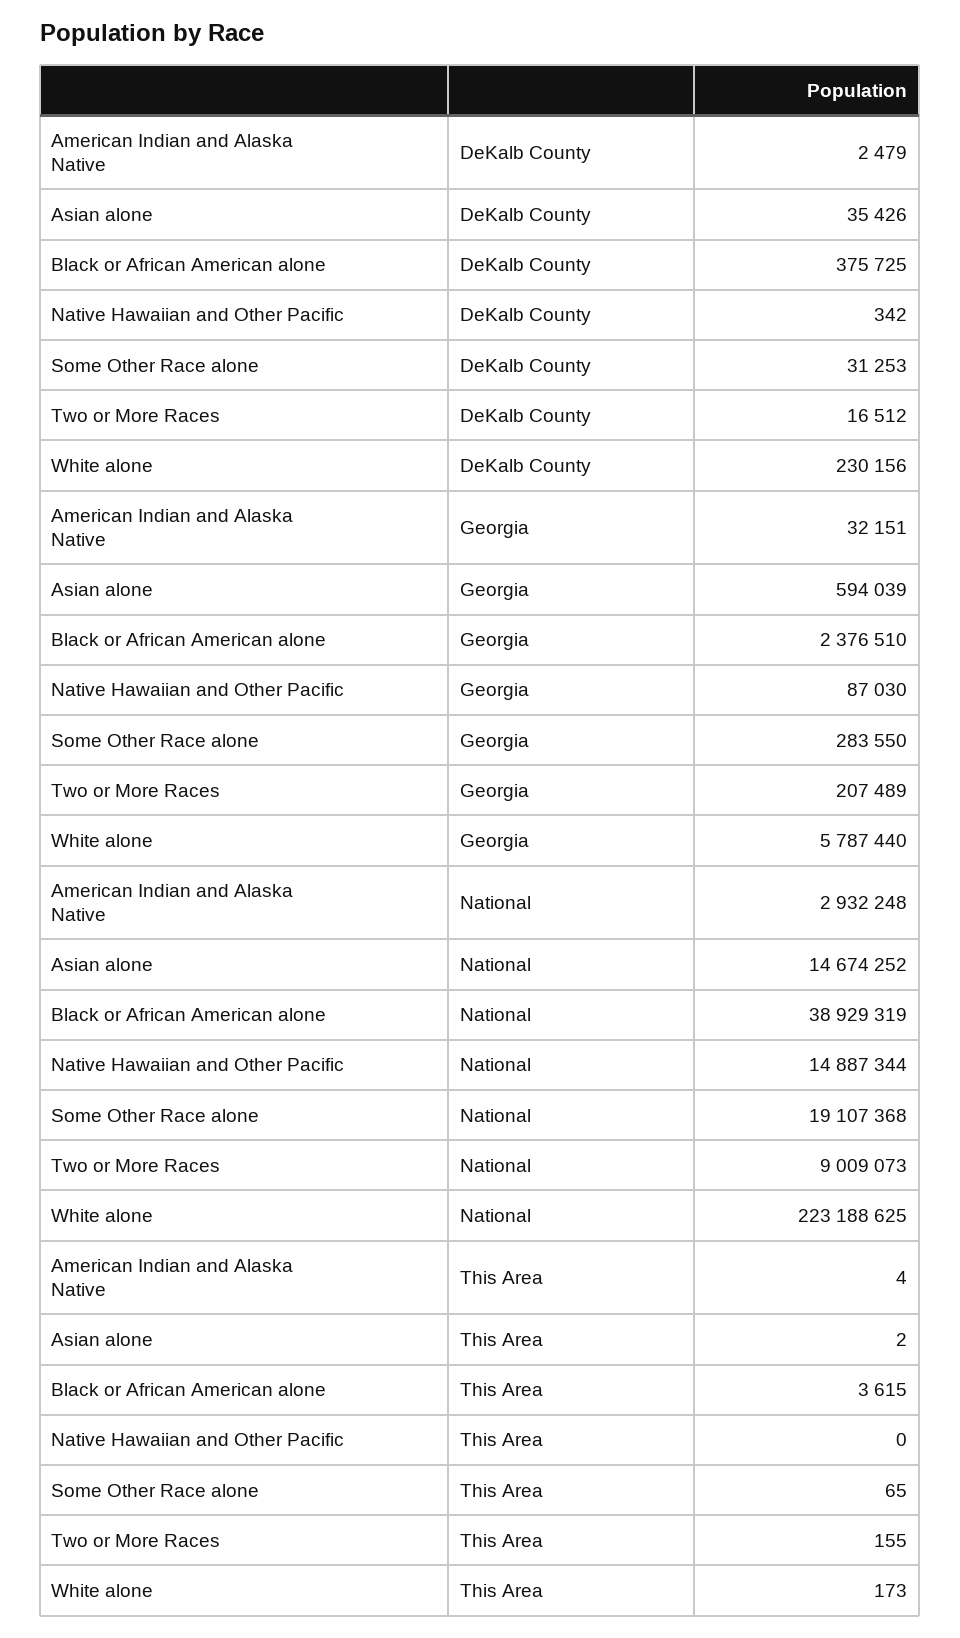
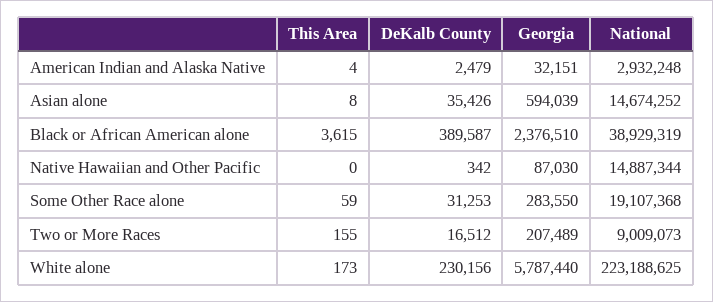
Black or African American alone, DeKalb County: 375725 -> 389587
Asian alone, This Area: 2 -> 8
Some Other Race alone, This Area: 65 -> 59

